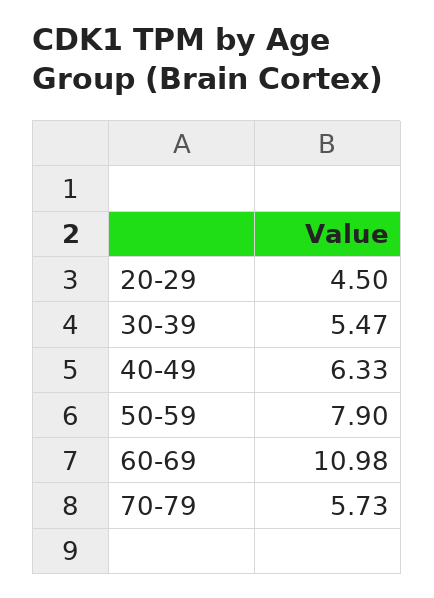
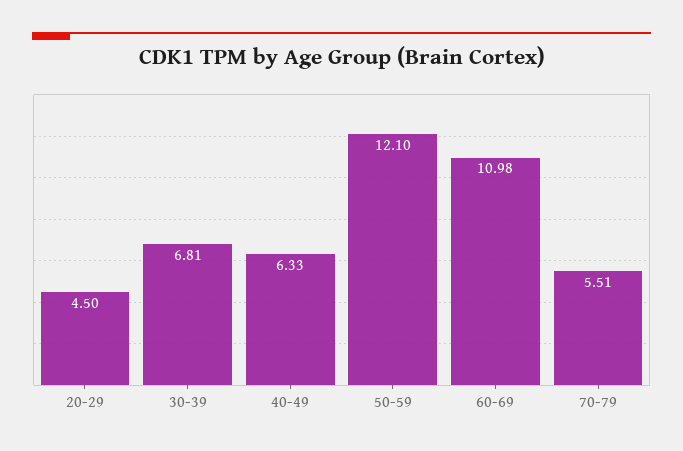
30-39: 5.47 -> 6.81
50-59: 7.9 -> 12.1
70-79: 5.73 -> 5.51

